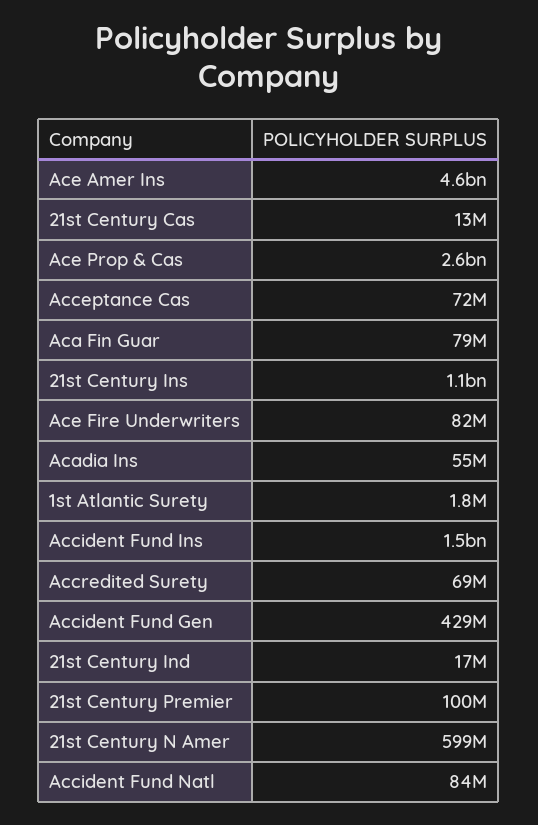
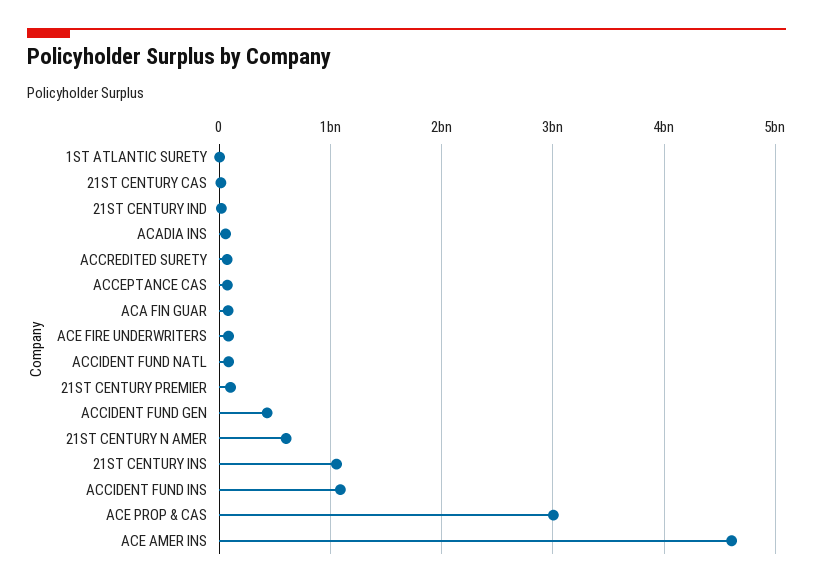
Ace Prop & Cas: 2600000000 -> 3000000000
Accident Fund Ins: 1500000000 -> 1100000000

